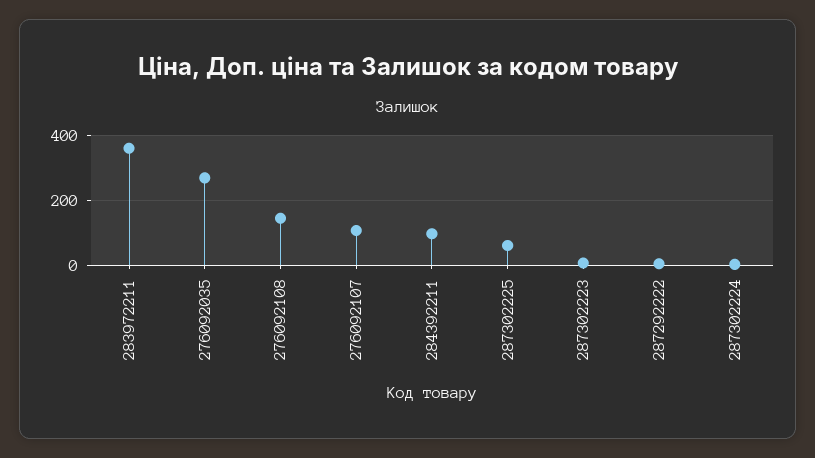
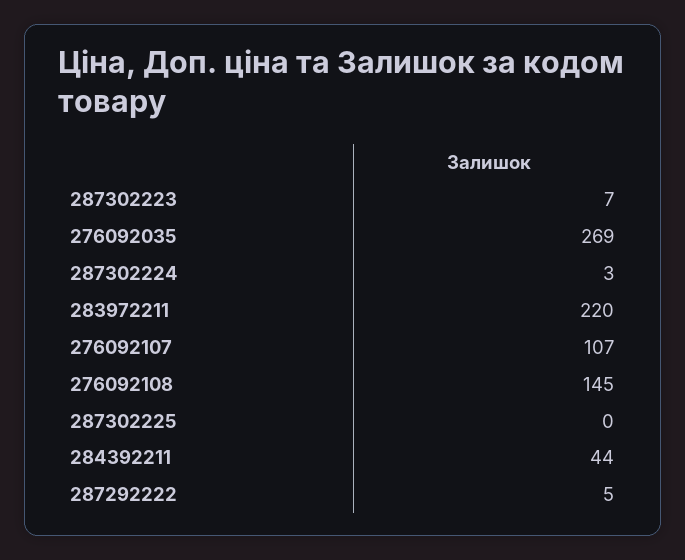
283972211: 360 -> 220
284392211: 100 -> 44
287302225: 60 -> 0

